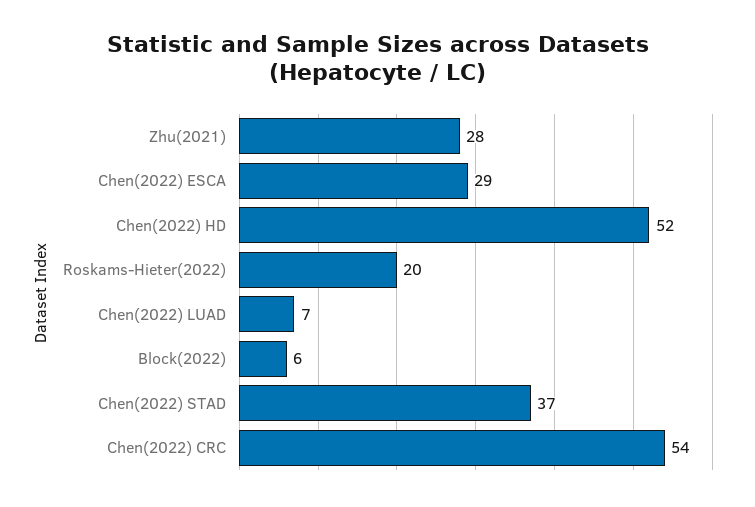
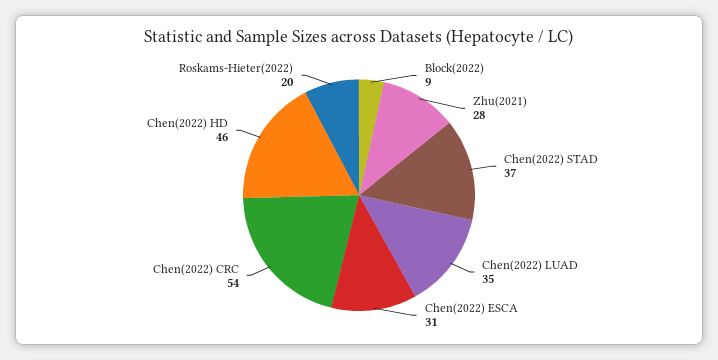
Chen(2022) ESCA: 29 -> 31
Chen(2022) HD: 52 -> 46
Chen(2022) LUAD: 7 -> 35
Block(2022): 6 -> 9

